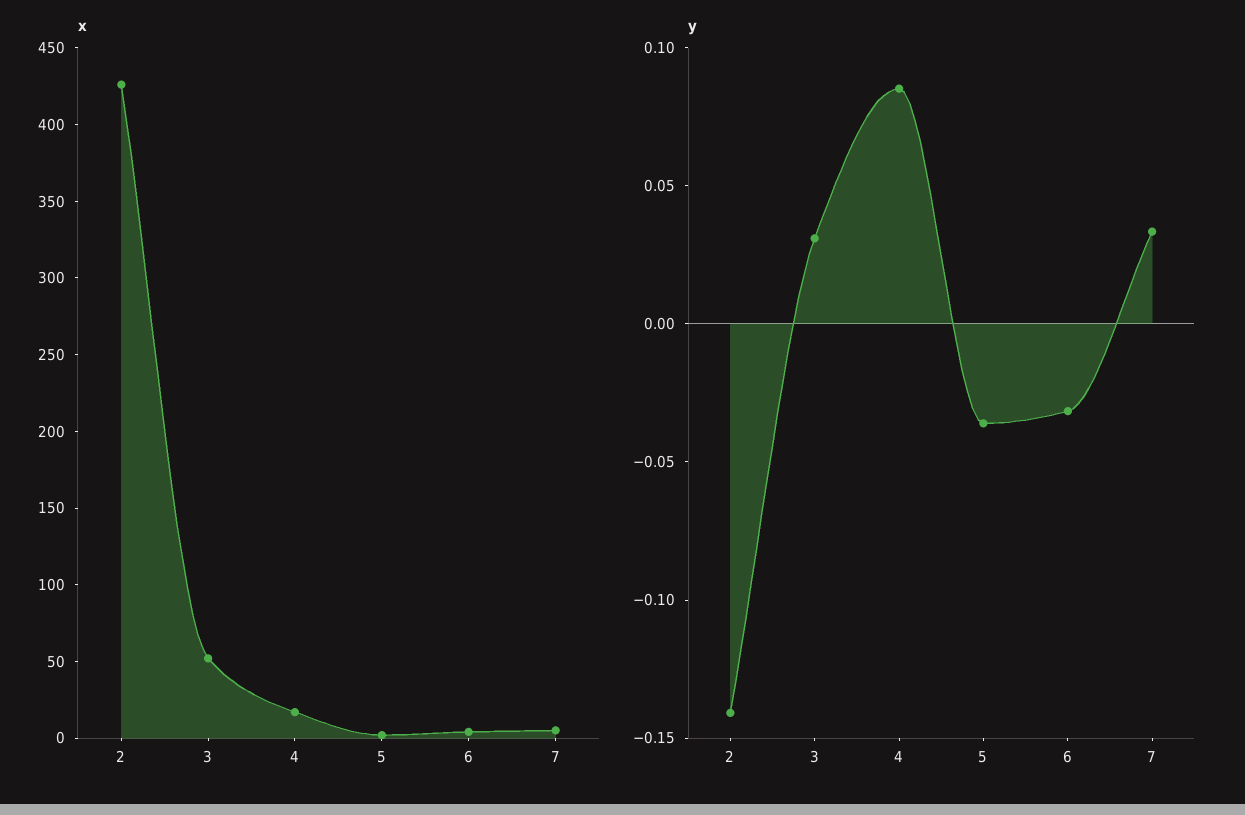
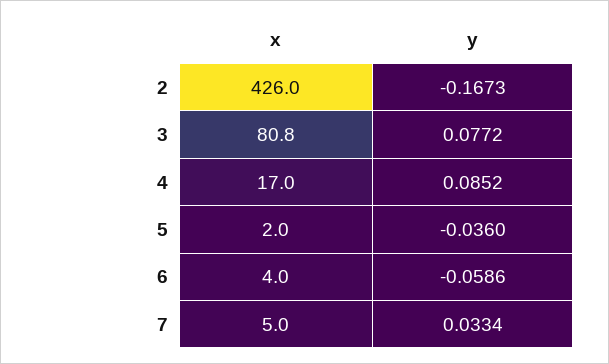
x, 3: 50 -> 80.8
y, 2: -0.14 -> -0.1673
y, 3: 0.03 -> 0.0772
y, 6: -0.03 -> -0.0586

